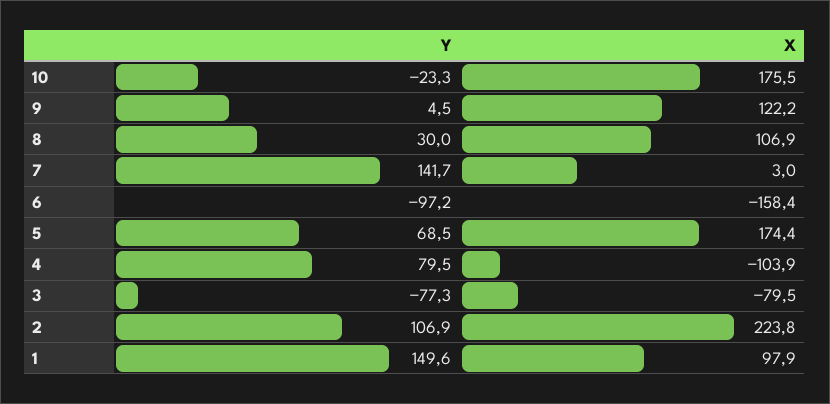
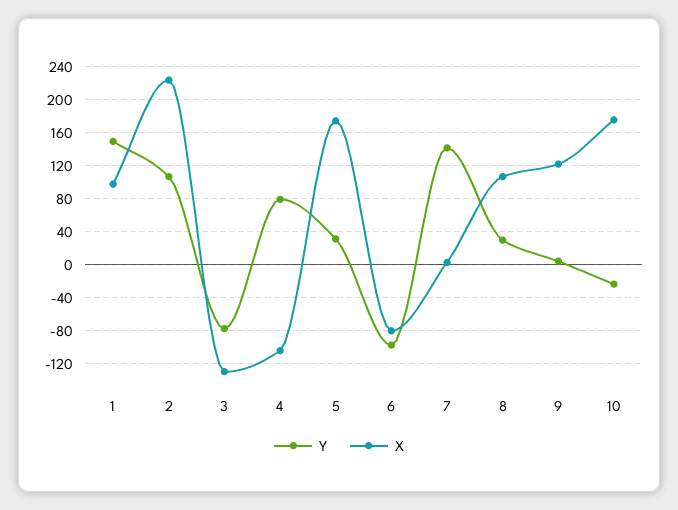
X, 6: -158.4 -> -80
Y, 5: 68.5 -> 30
X, 3: -79.5 -> -130

